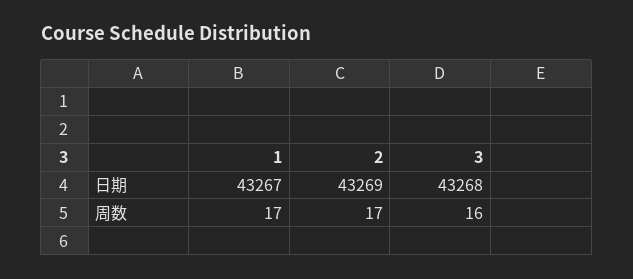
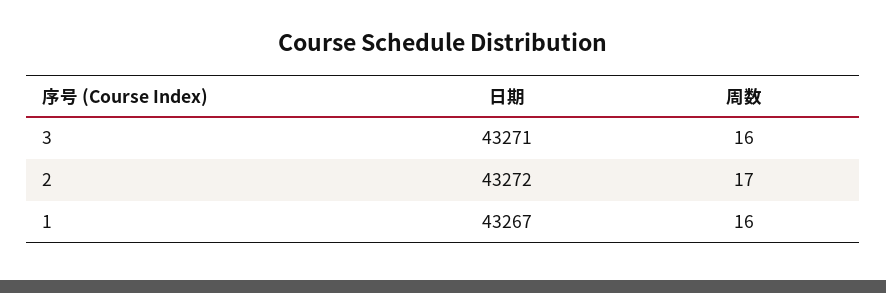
2, 日期: 43269 -> 43272
3, 日期: 43268 -> 43271
1, 周数: 17 -> 16

